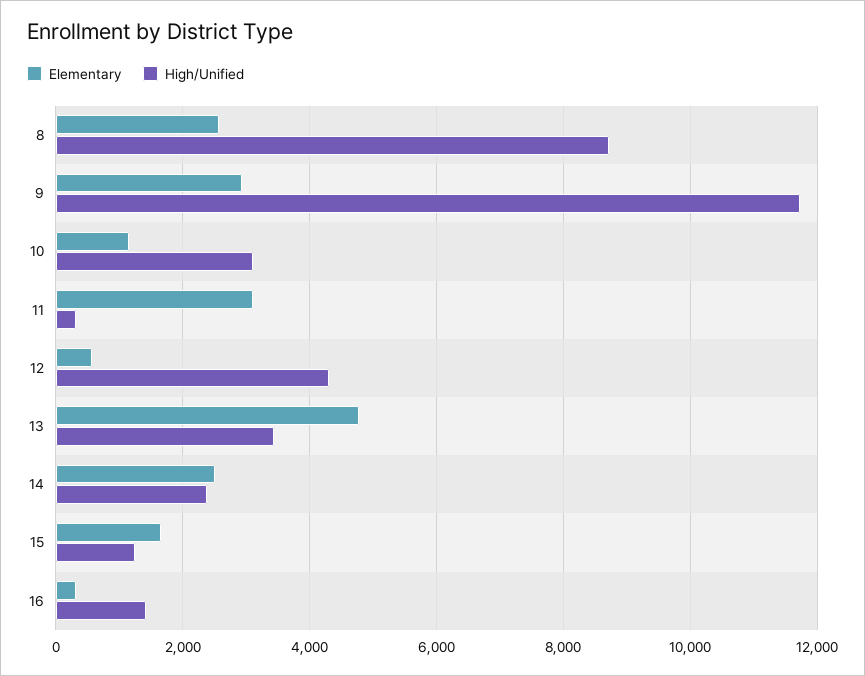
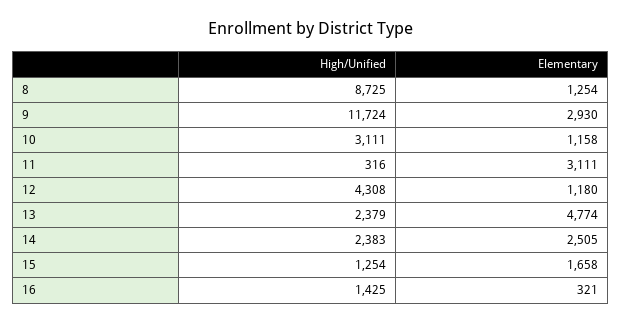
Elementary, 8: 2600 -> 1254
Elementary, 12: 600 -> 1180
High/Unified, 13: 3400 -> 2379

